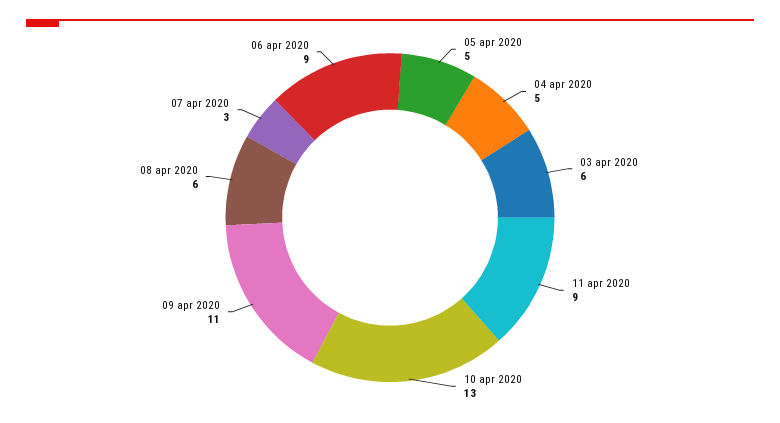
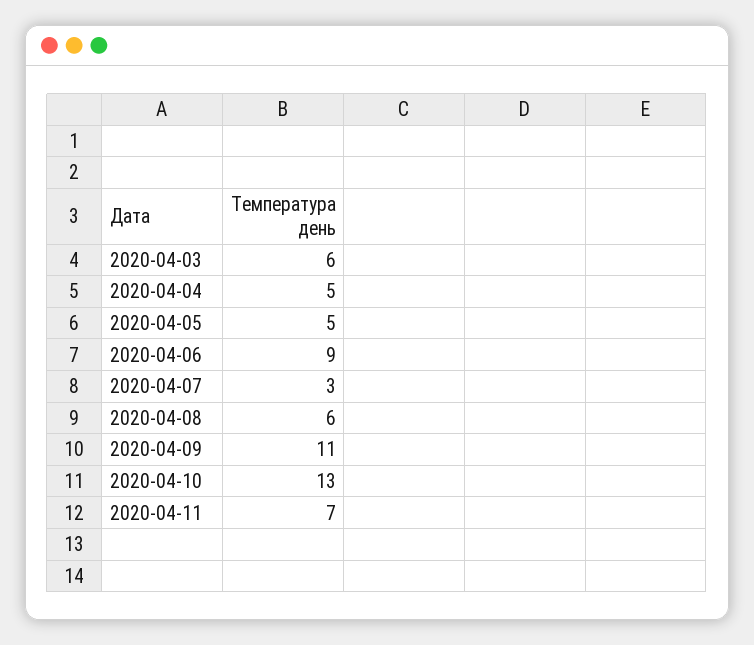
11 apr 2020: 9 -> 7

